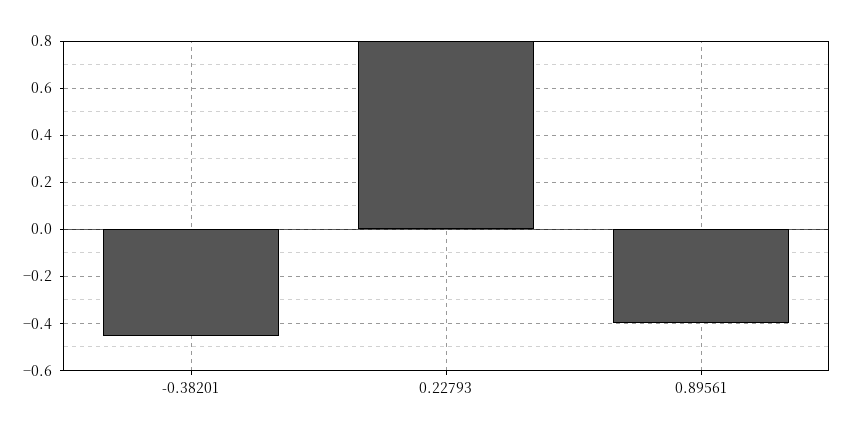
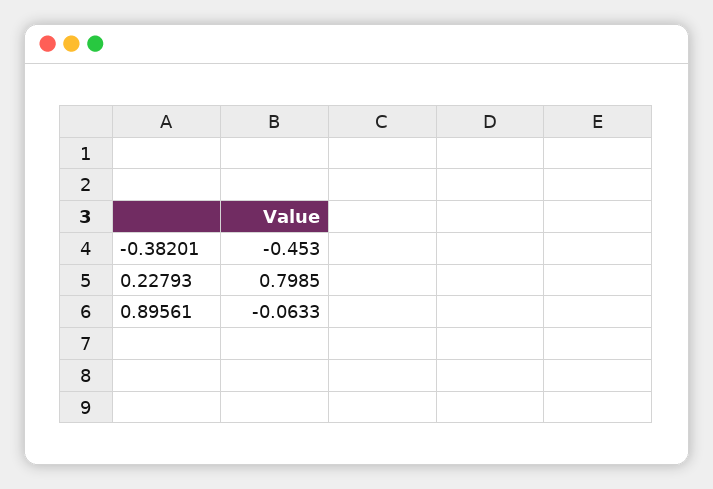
0.89561: -0.4 -> -0.0633

